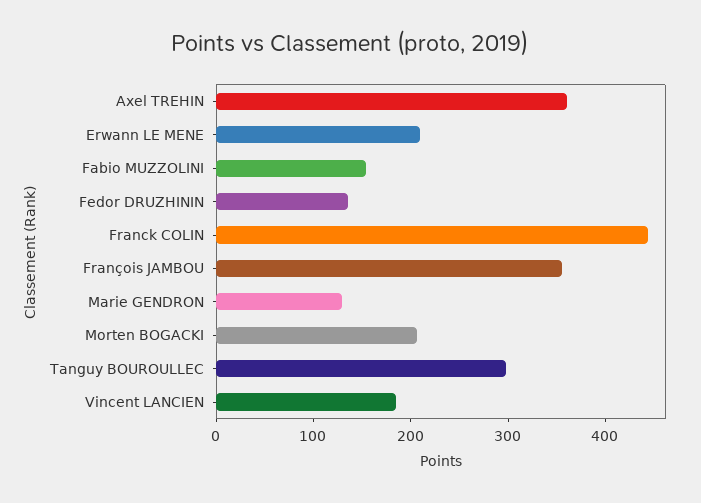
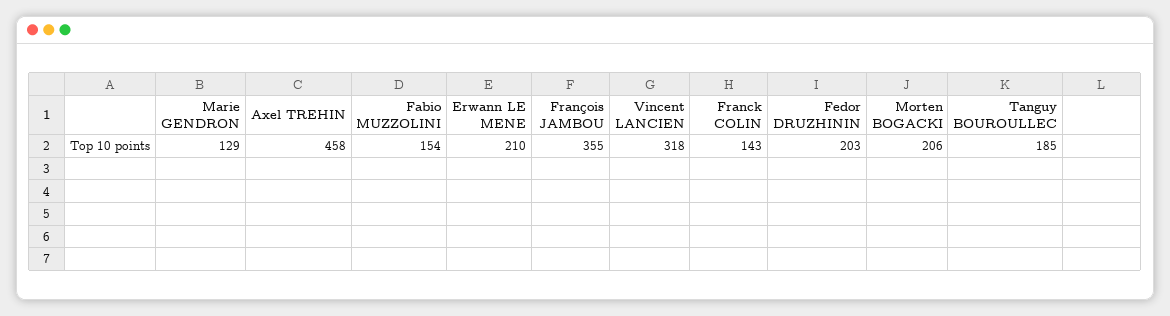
Axel TREHIN: 360 -> 458
Fedor DRUZHININ: 140 -> 203
Franck COLIN: 440 -> 143
Tanguy BOUROULLEC: 300 -> 185
Vincent LANCIEN: 180 -> 318

